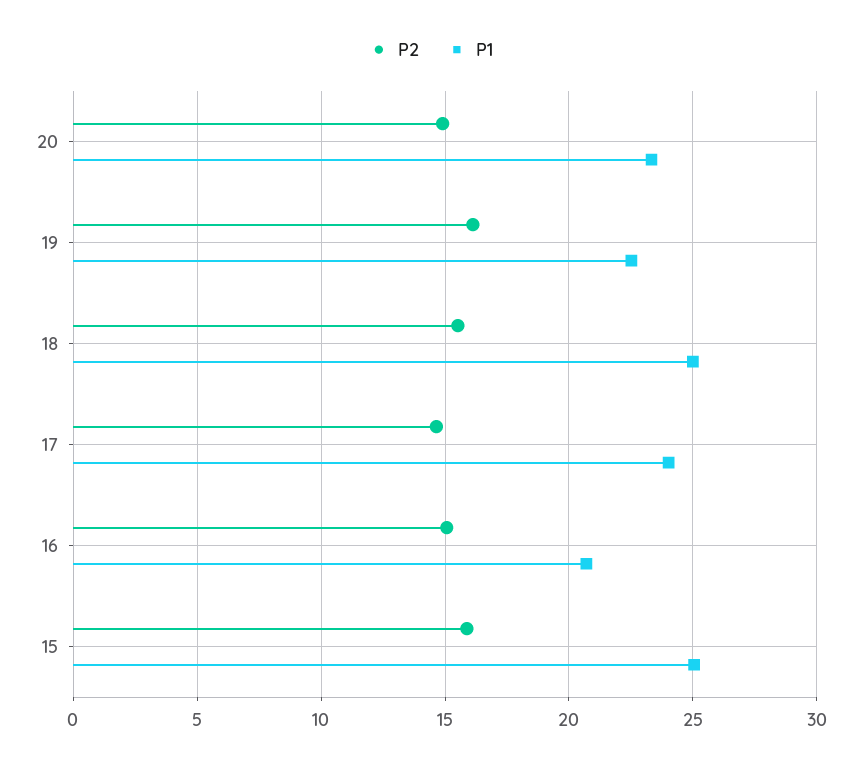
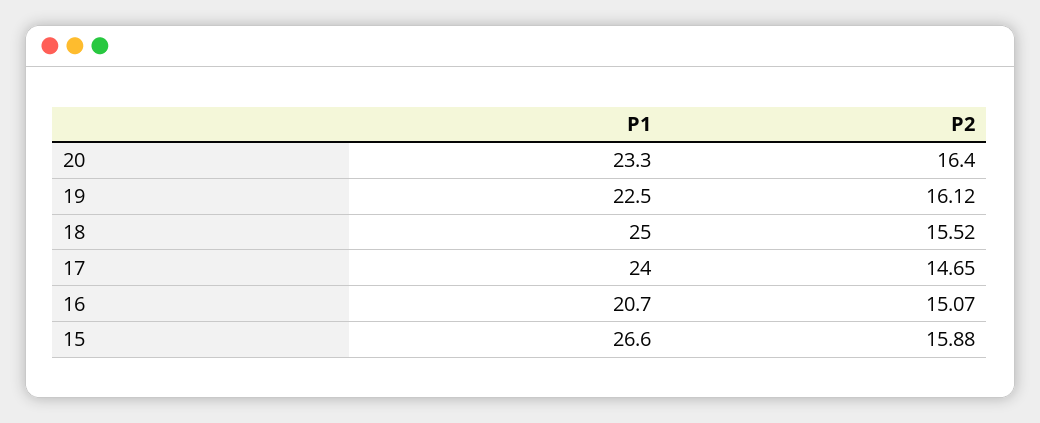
P2, 20: 15 -> 16.4
P1, 15: 25 -> 26.6

